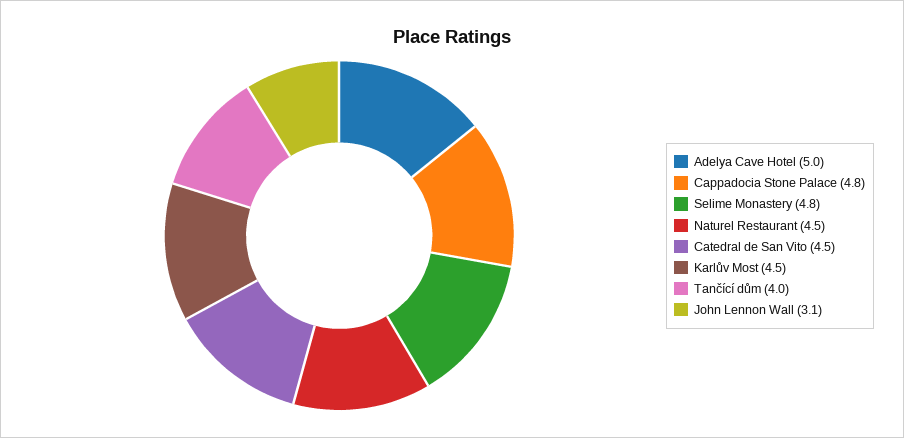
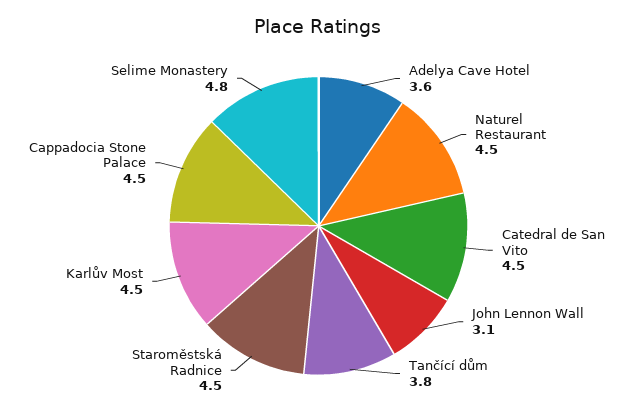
Adelya Cave Hotel: 5 -> 3.6
Cappadocia Stone Palace: 4.8 -> 4.5
Tančící dům: 4 -> 3.8
Staroměstská Radnice: none -> 4.5

